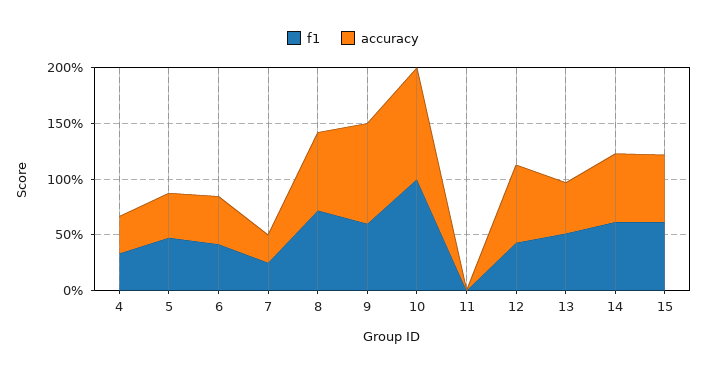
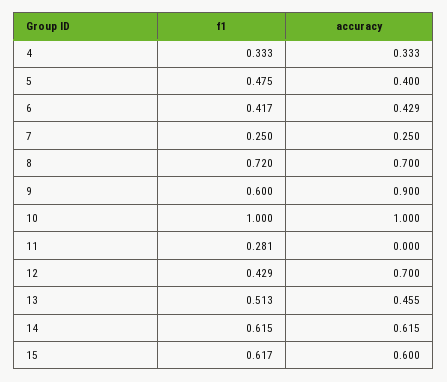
f1, 11: 0 -> 0.281

